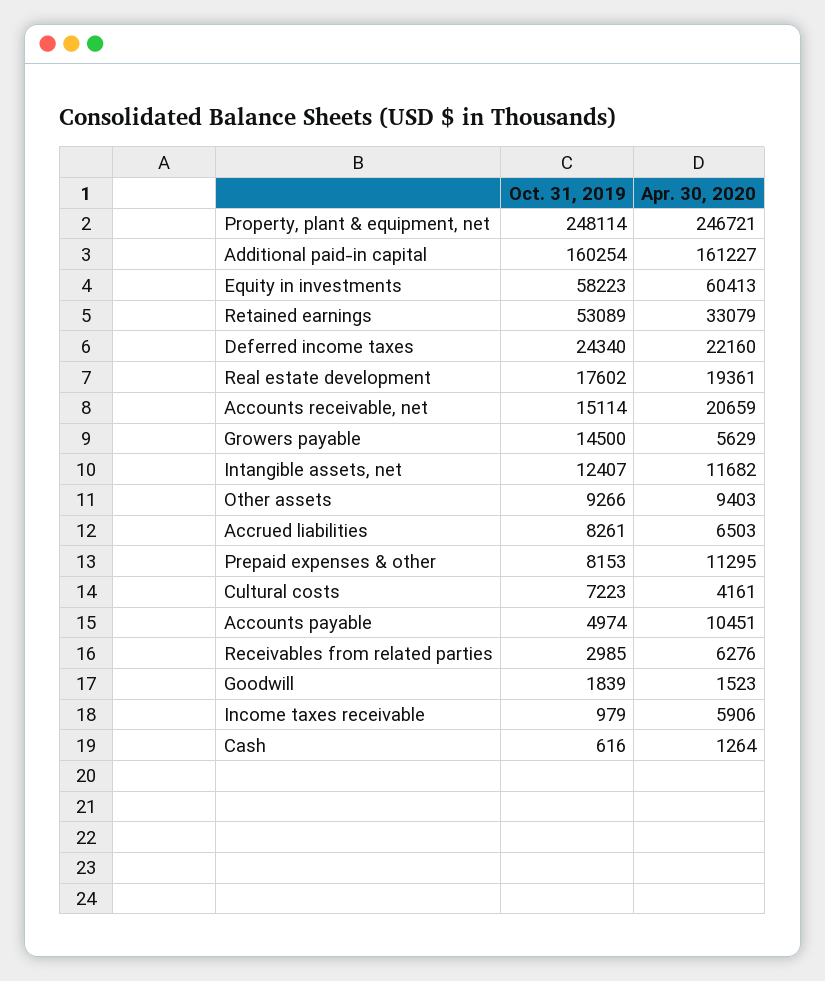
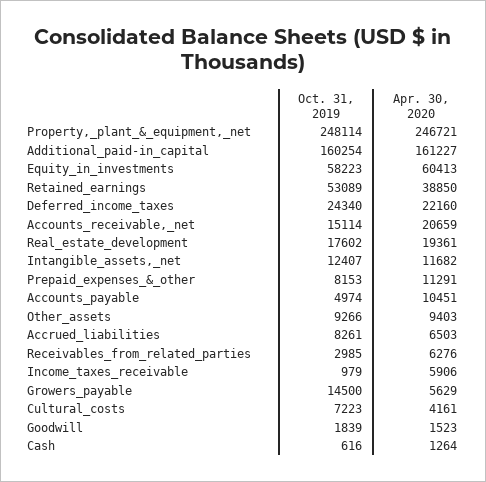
Apr. 30, 2020, Retained earnings: 33079 -> 38850
Apr. 30, 2020, Prepaid expenses & other: 11295 -> 11291

